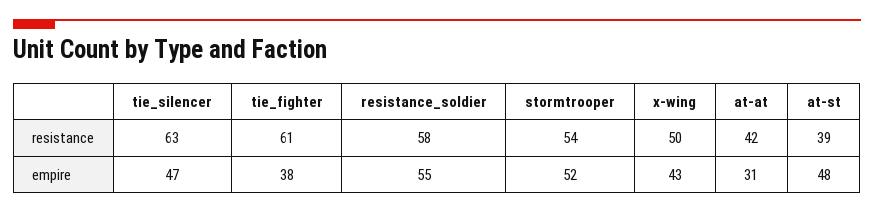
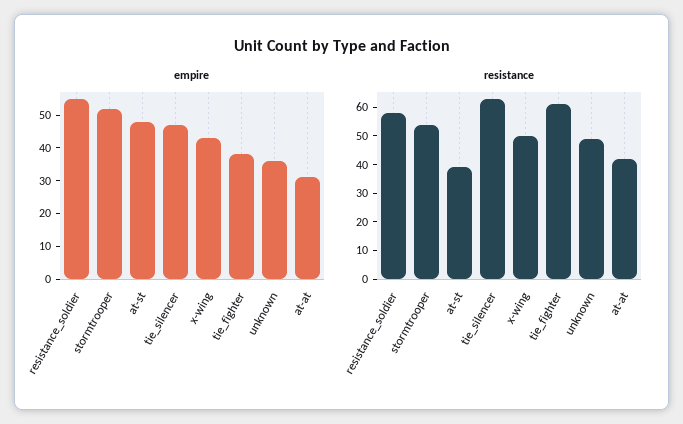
empire, unknown: none -> 35
resistance, unknown: none -> 50

